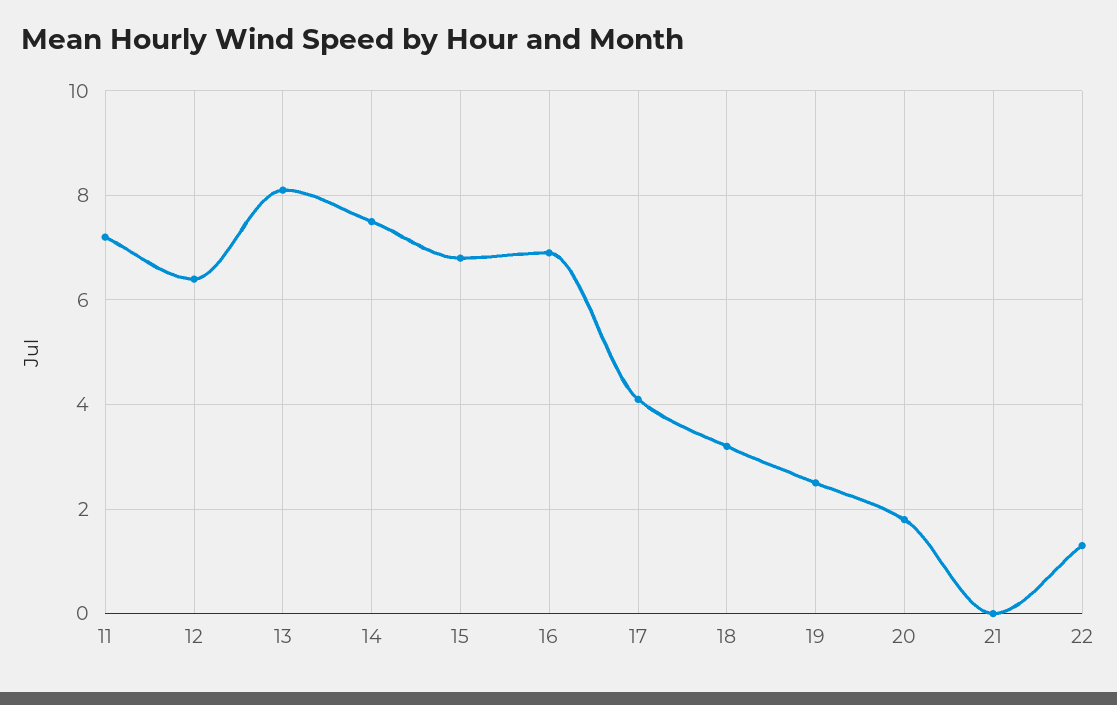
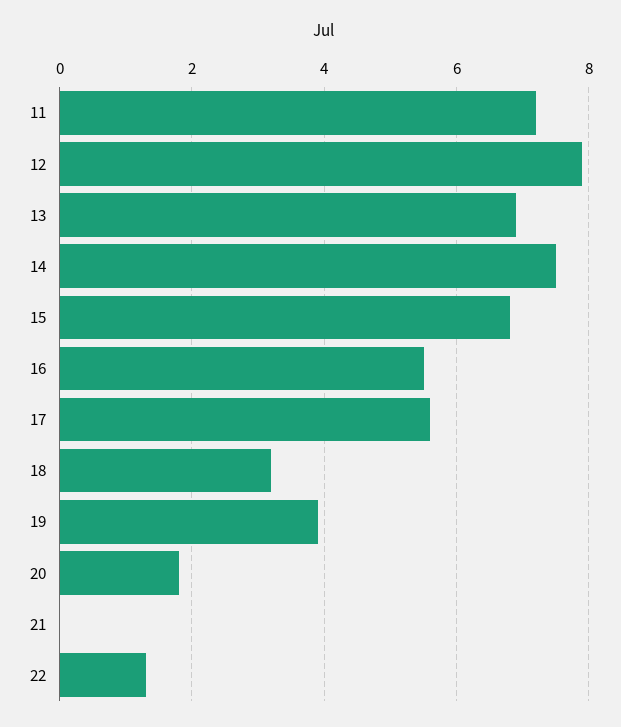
12: 6.5 -> 8
13: 8 -> 7
16: 7 -> 5.5
17: 4 -> 5.5
19: 2.5 -> 4

